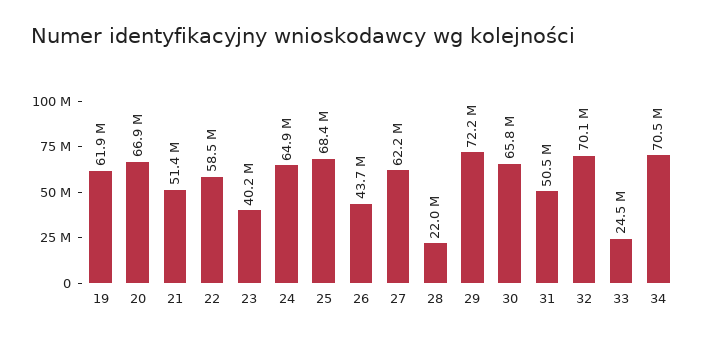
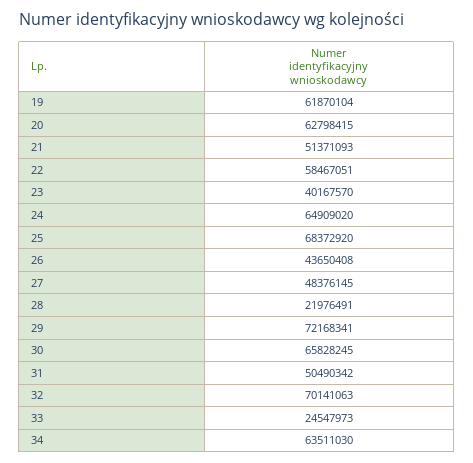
20: 66900000 -> 62798415
27: 62200000 -> 48376145
34: 70500000 -> 63511030

